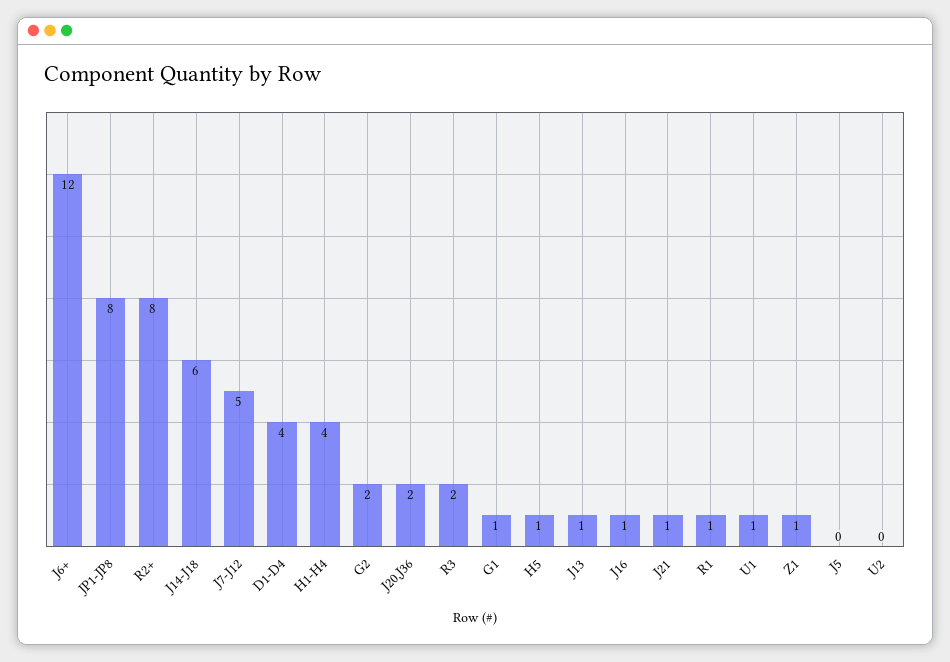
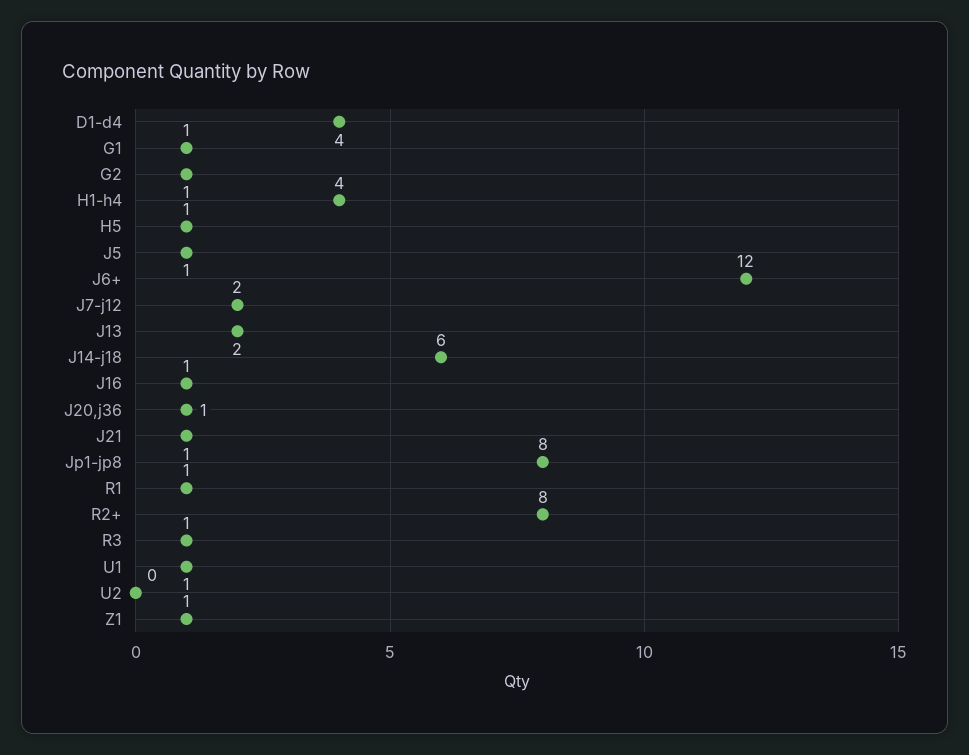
J7-J12: 5 -> 2
G2: 2 -> 1
J20,J36: 2 -> 1
R3: 2 -> 1
J13: 1 -> 2
J5: 0 -> 1

